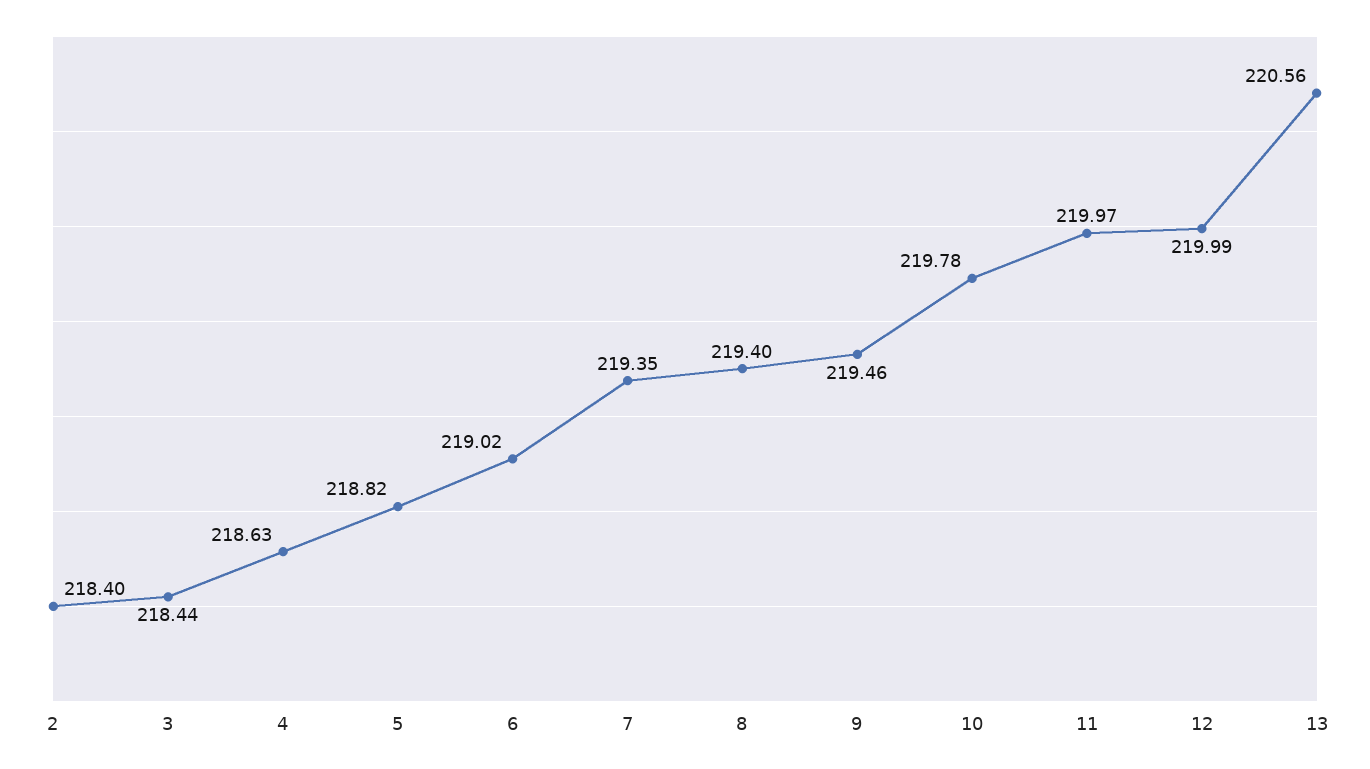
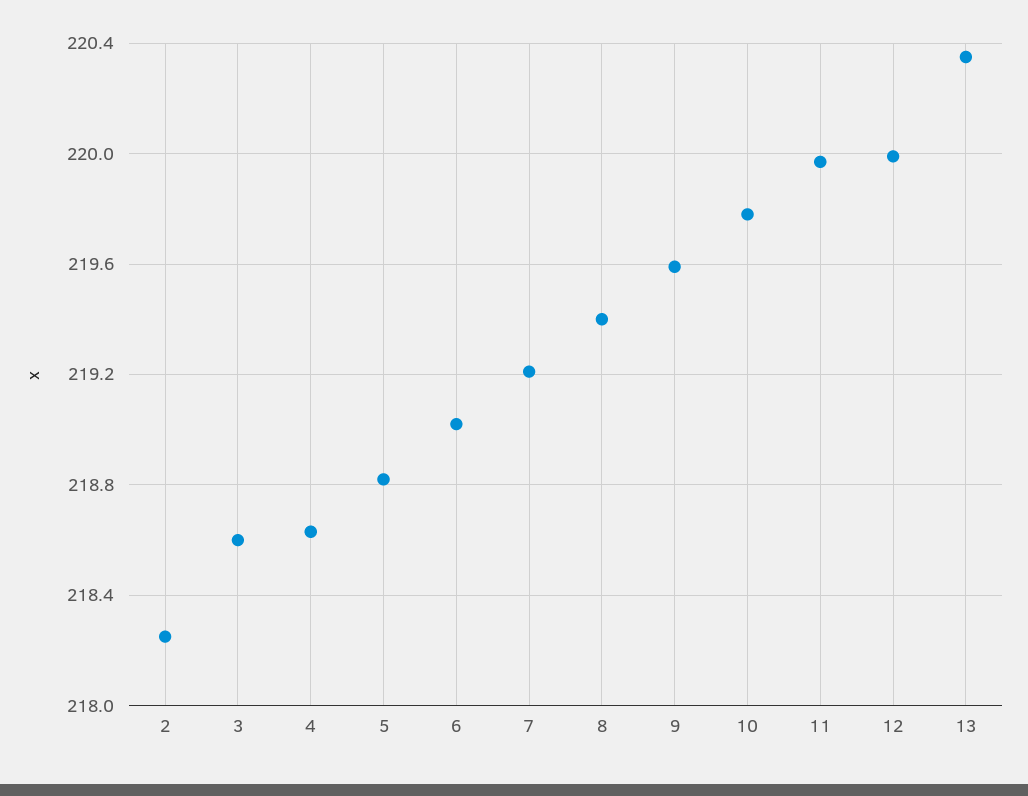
2: 218.4 -> 218.25
3: 218.44 -> 218.6
7: 219.35 -> 219.2
9: 219.46 -> 219.6
13: 220.56 -> 220.35

